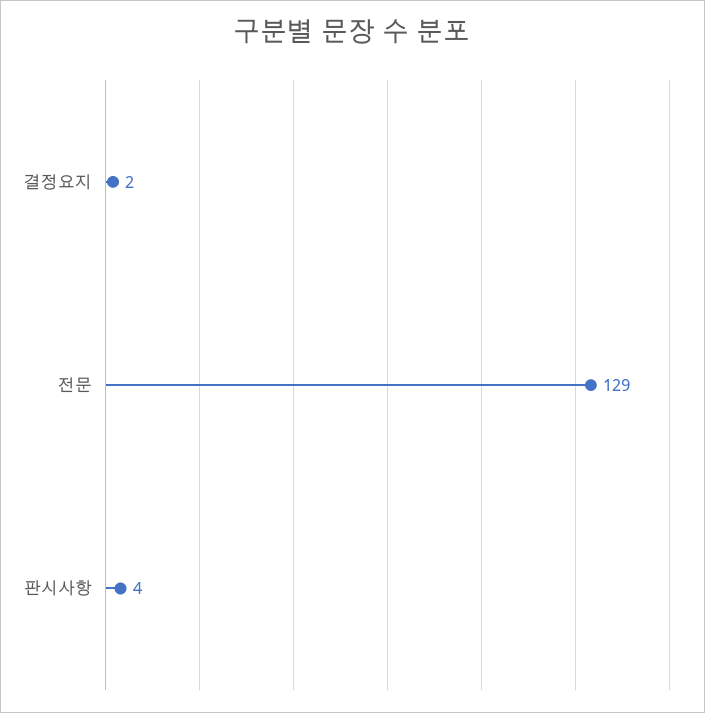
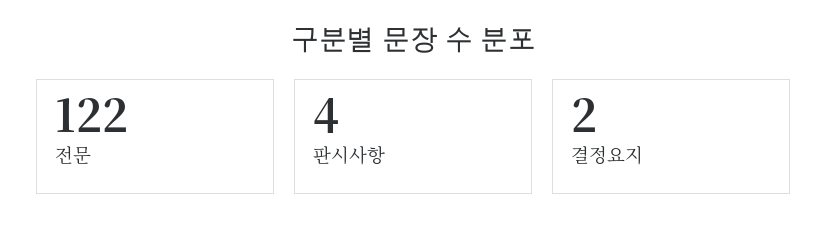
전문: 129 -> 122

